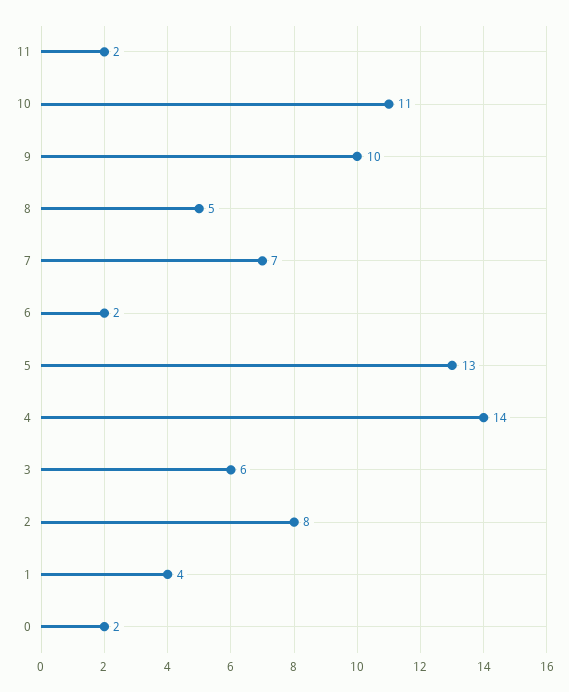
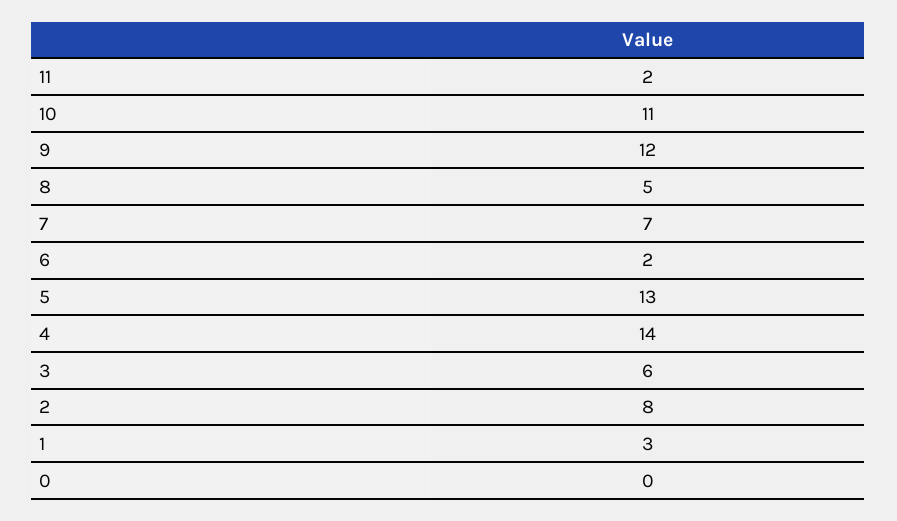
9: 10 -> 12
1: 4 -> 3
0: 2 -> 0

